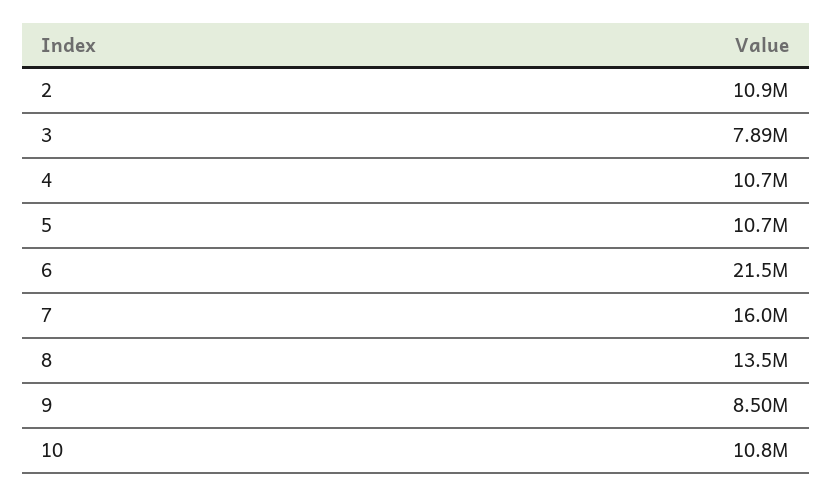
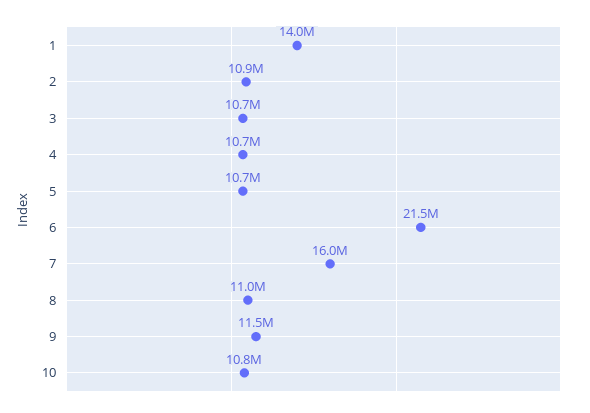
3: 7890000 -> 10700000
8: 13500000 -> 11000000
9: 8500000 -> 11500000
1: none -> 14000000

